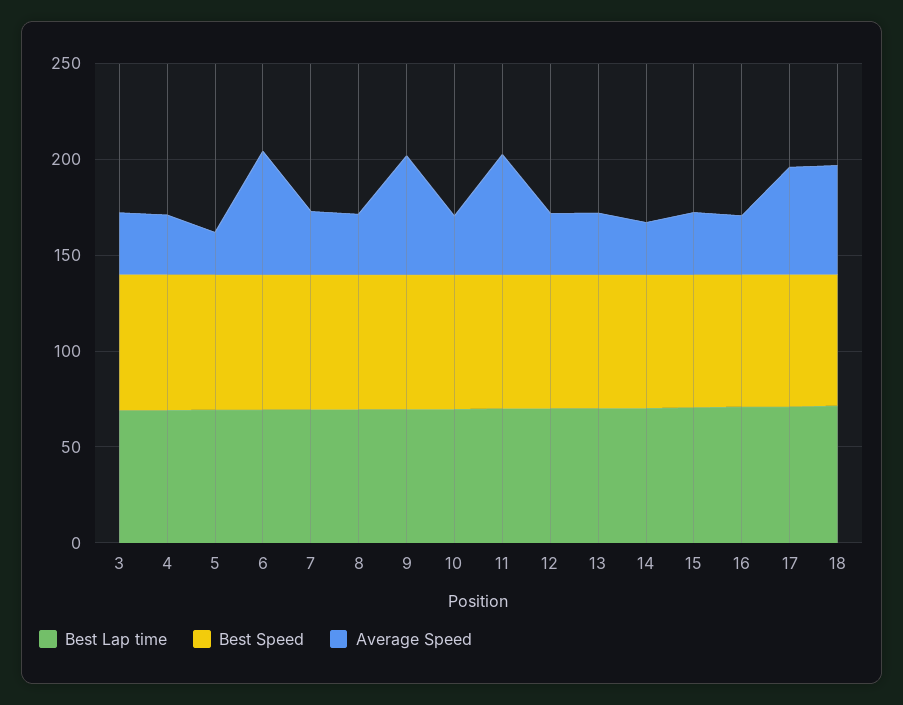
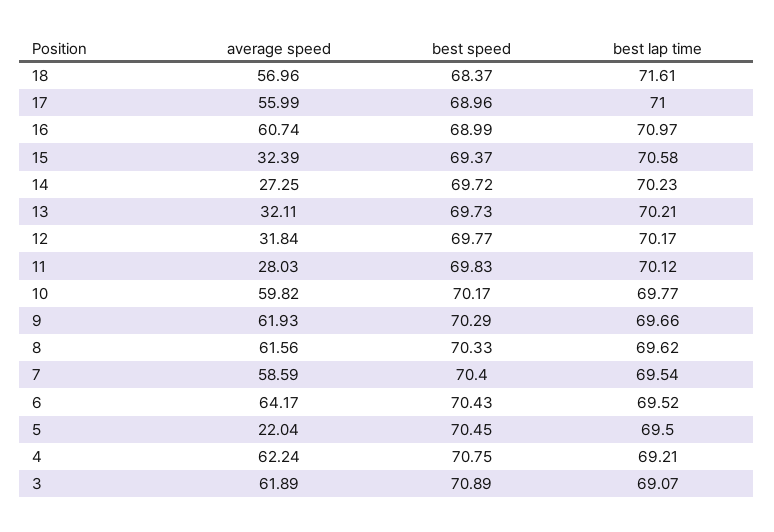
Average Speed, 3: 30 -> 61.89
Average Speed, 4: 30 -> 62.24
Average Speed, 7: 30 -> 58.59
Average Speed, 8: 30 -> 61.56
Average Speed, 10: 30 -> 59.82
Average Speed, 11: 60 -> 28.03
Average Speed, 16: 30 -> 60.74

